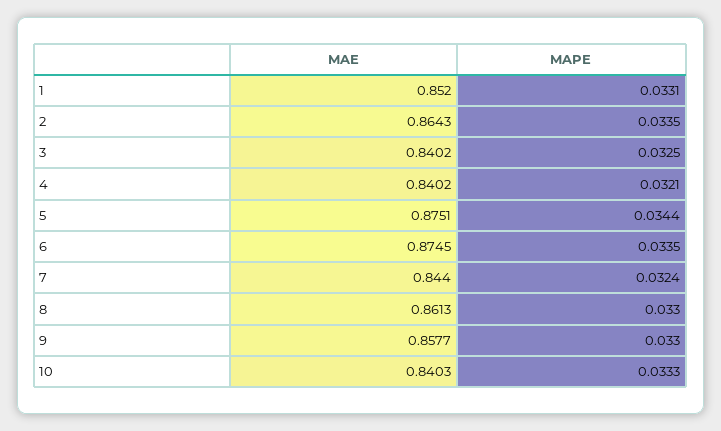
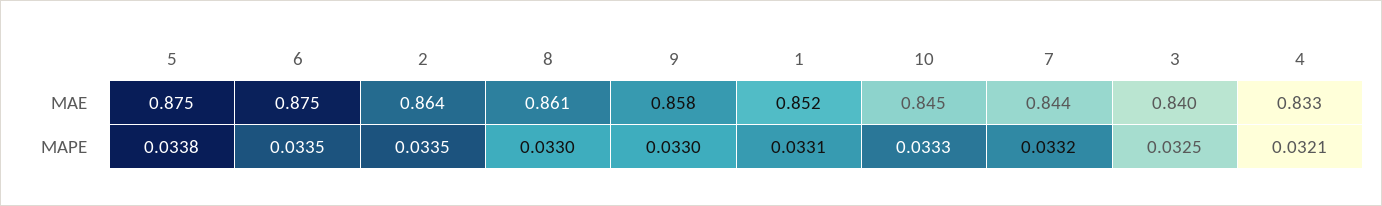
MAE, 4: 0.8402 -> 0.833
MAPE, 5: 0.0344 -> 0.0338
MAPE, 7: 0.0324 -> 0.0332
MAE, 10: 0.8403 -> 0.845

